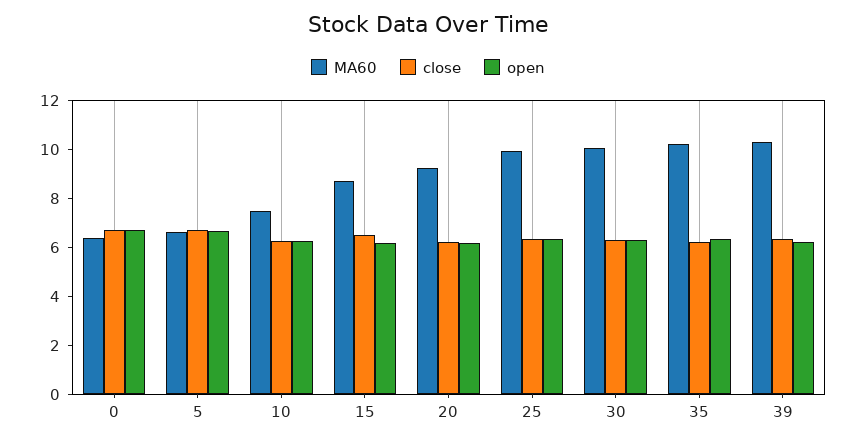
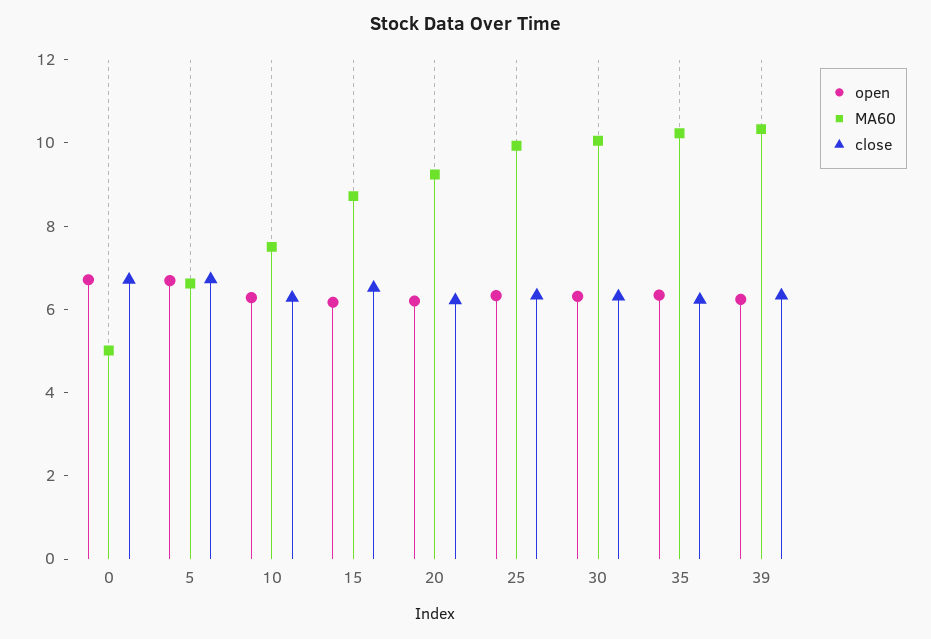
MA60, 0: 6.5 -> 5

